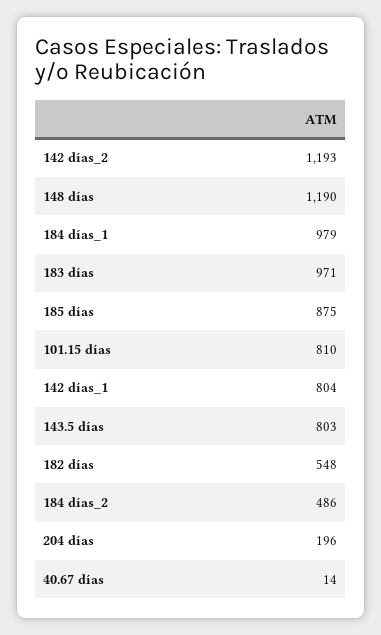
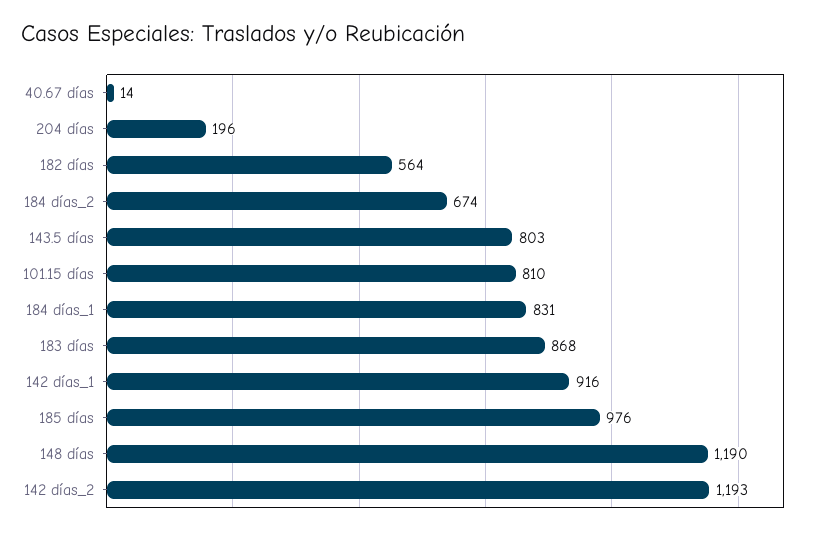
184 días_1: 979 -> 831
183 días: 971 -> 868
185 días: 875 -> 976
142 días_1: 804 -> 916
182 días: 548 -> 564
184 días_2: 486 -> 674

